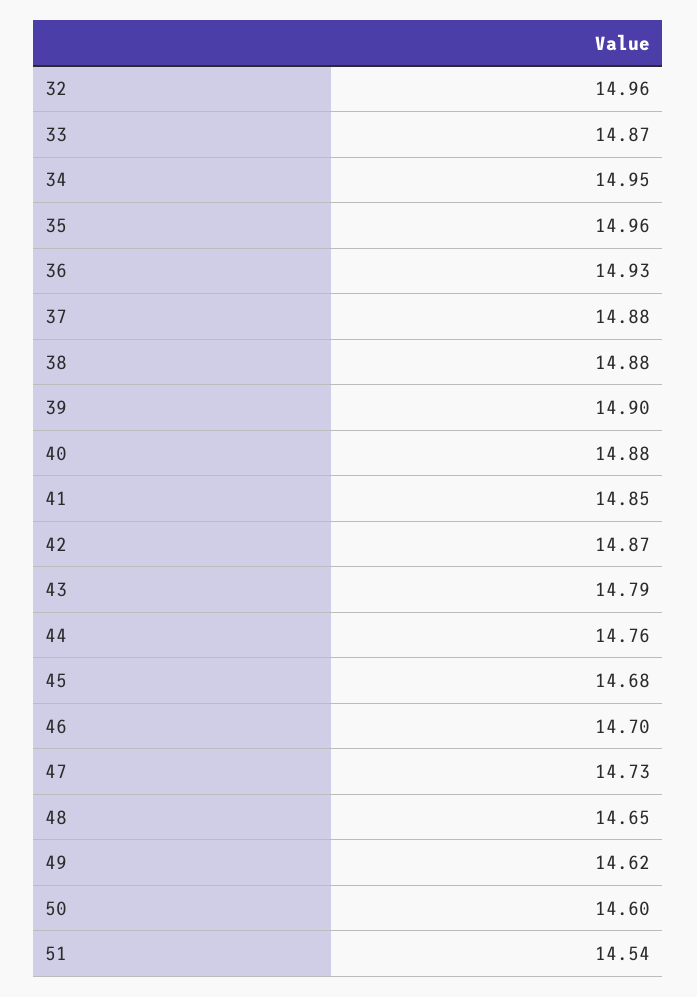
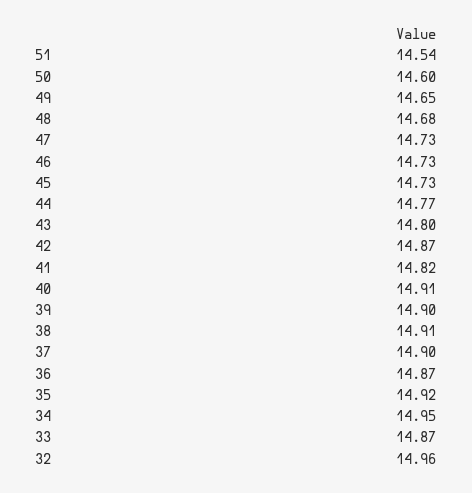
35: 14.96 -> 14.92
36: 14.93 -> 14.87
37: 14.88 -> 14.9
38: 14.88 -> 14.91
40: 14.88 -> 14.91
41: 14.85 -> 14.82
43: 14.79 -> 14.8
44: 14.76 -> 14.77
45: 14.68 -> 14.73
46: 14.7 -> 14.73
48: 14.65 -> 14.68
49: 14.62 -> 14.65

